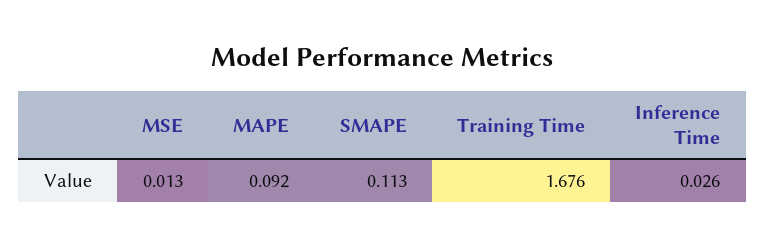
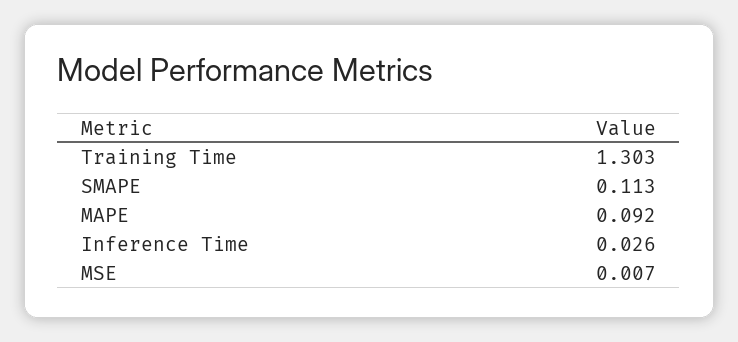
MSE: 0.013 -> 0.007
Training Time: 1.676 -> 1.303

